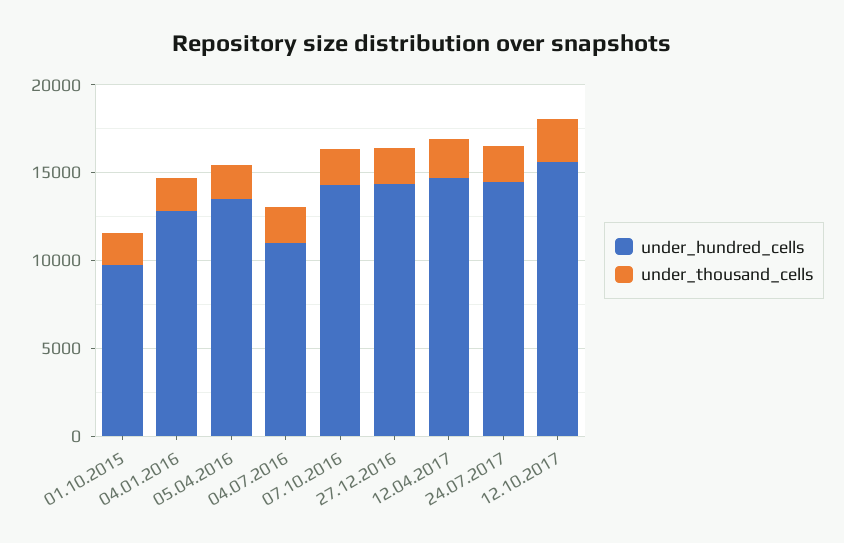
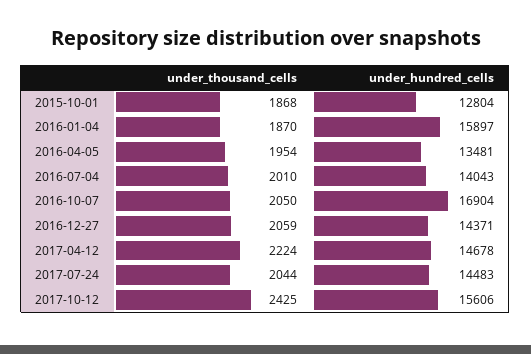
under_hundred_cells, 01.10.2015: 10000 -> 12804
under_hundred_cells, 04.01.2016: 13000 -> 15897
under_hundred_cells, 04.07.2016: 11000 -> 14043
under_hundred_cells, 07.10.2016: 14000 -> 16904

